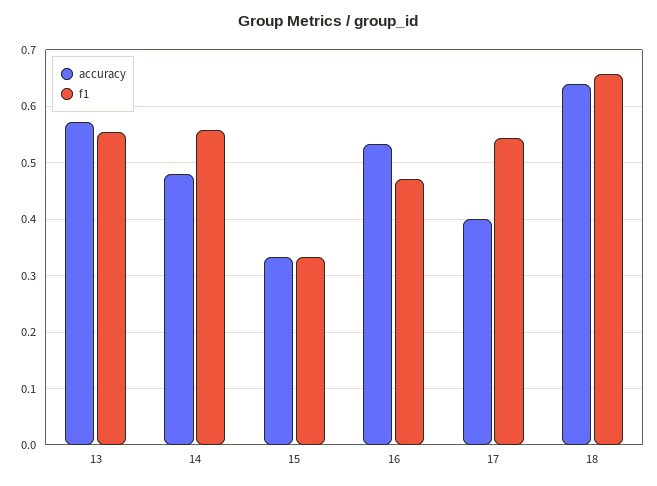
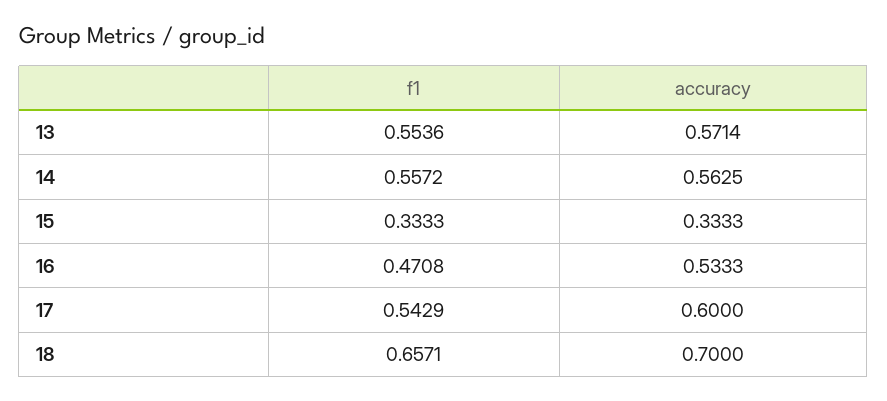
accuracy, 14: 0.48 -> 0.5625
accuracy, 17: 0.4 -> 0.6
accuracy, 18: 0.64 -> 0.7

